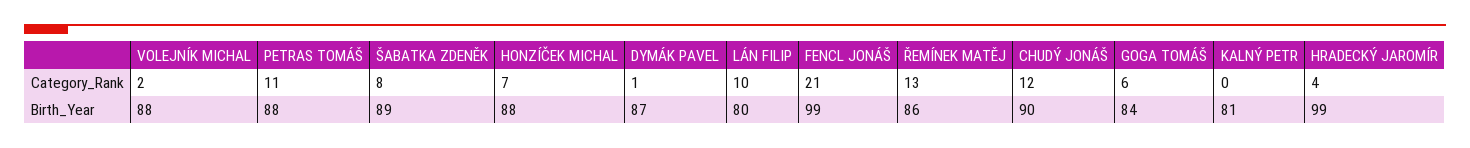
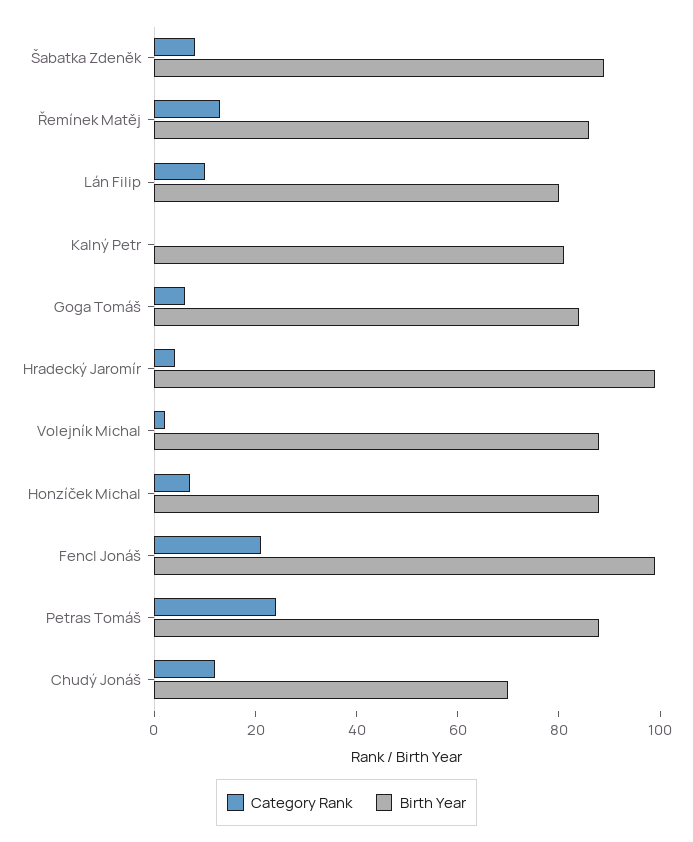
Category_Rank, PETRAS TOMÁŠ: 11 -> 25
Category_Rank, DYMÁK PAVEL: 1 -> none
Birth_Year, DYMÁK PAVEL: 87 -> none
Birth_Year, CHUDÝ JONÁŠ: 90 -> 70

